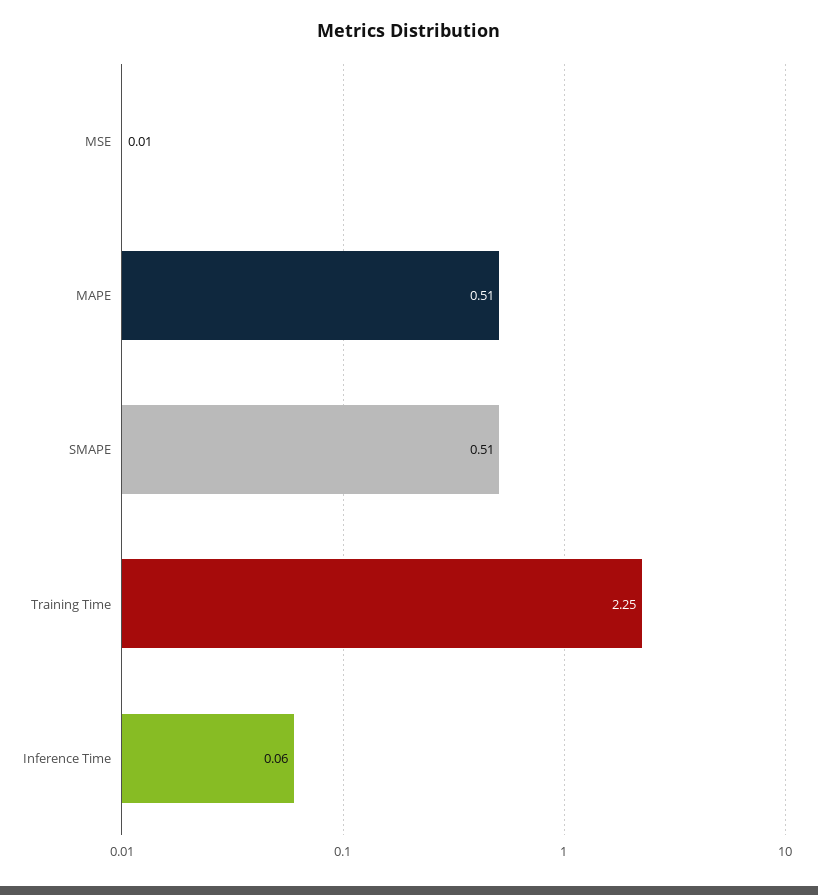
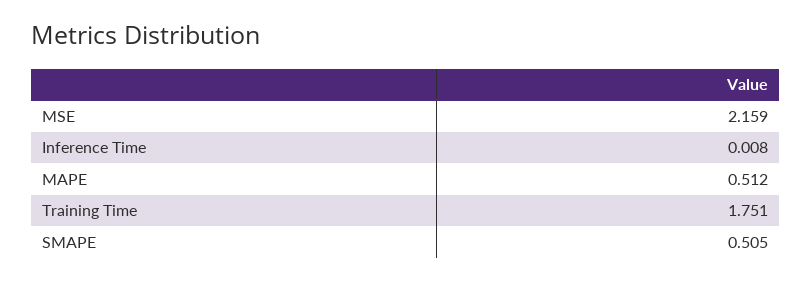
MSE: 0.01 -> 2.159
Training Time: 2.25 -> 1.751
Inference Time: 0.06 -> 0.008

